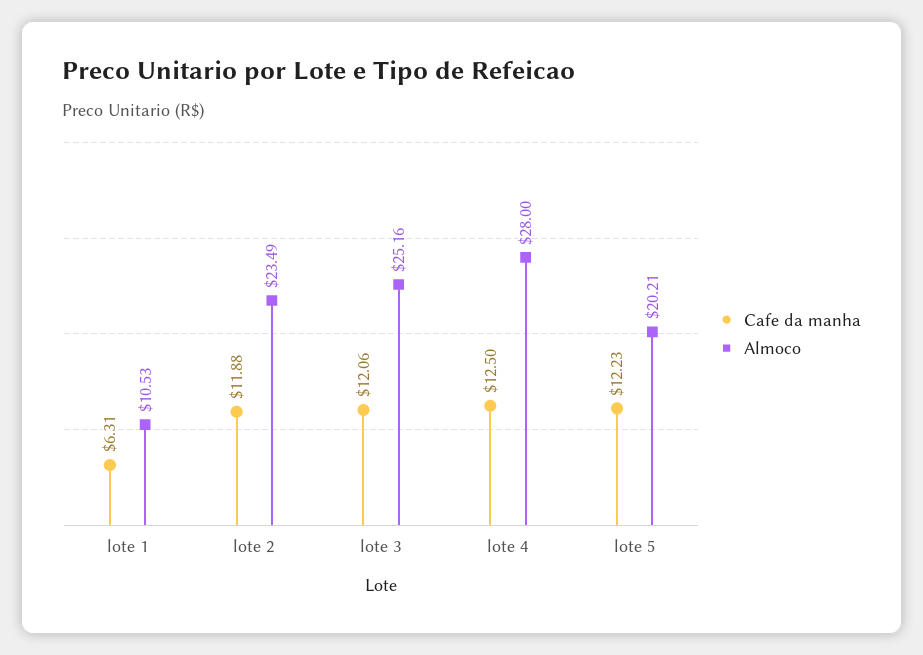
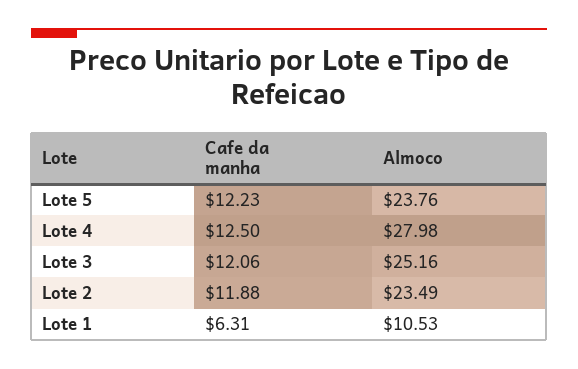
Almoco, lote 4: 28 -> 27.98
Almoco, lote 5: 20.21 -> 23.76

